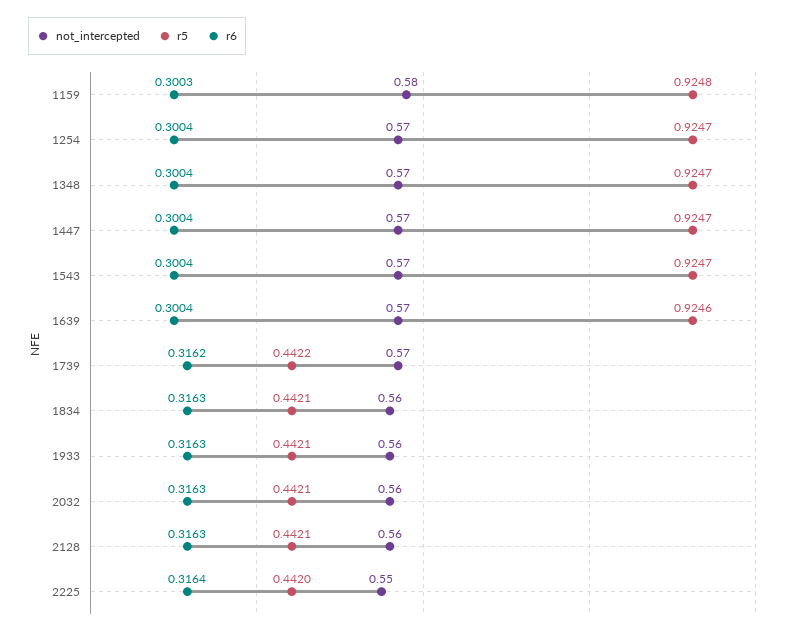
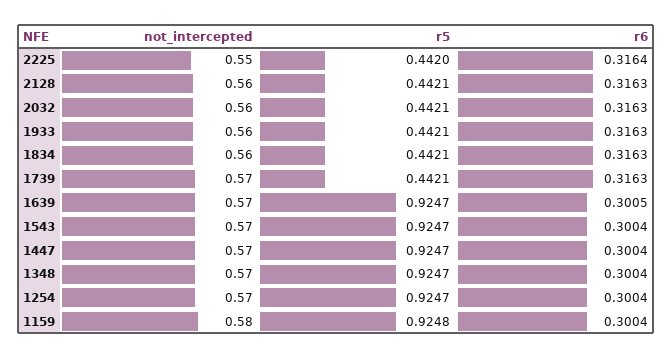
r6, 1159: 0.3003 -> 0.3004
r5, 1639: 0.9246 -> 0.9247
r6, 1639: 0.3004 -> 0.3005
r5, 1739: 0.4422 -> 0.4421
r6, 1739: 0.3162 -> 0.3163

